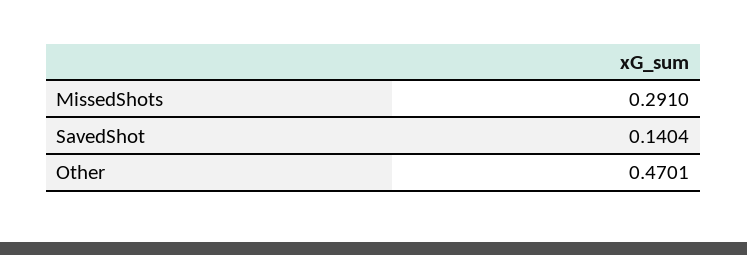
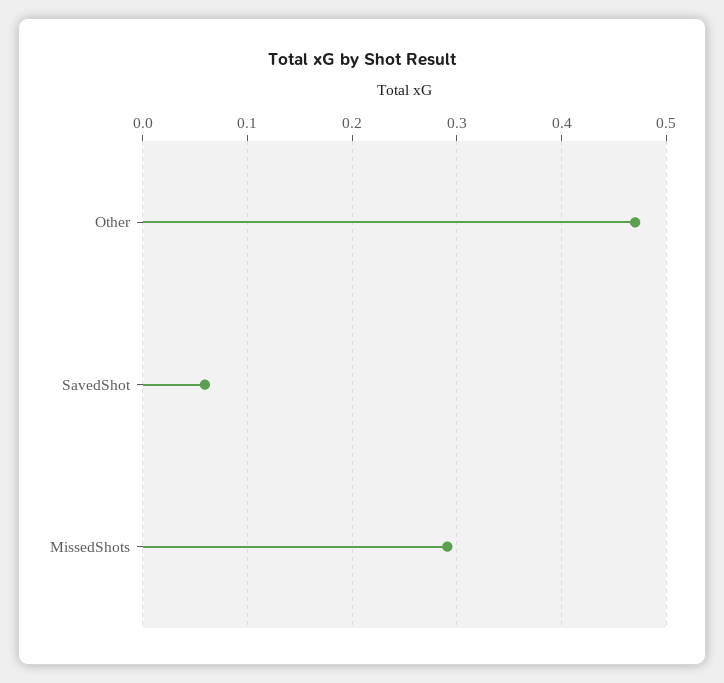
SavedShot: 0.1404 -> 0.06

